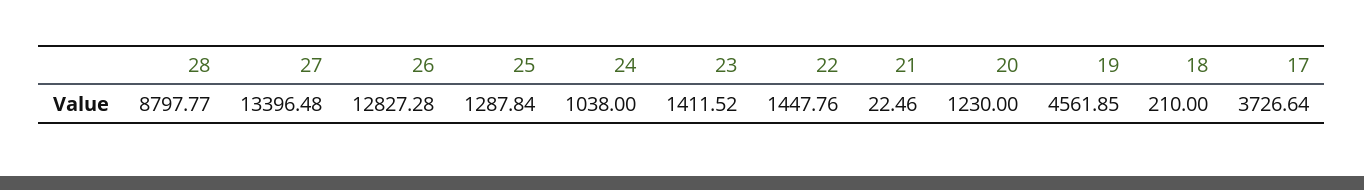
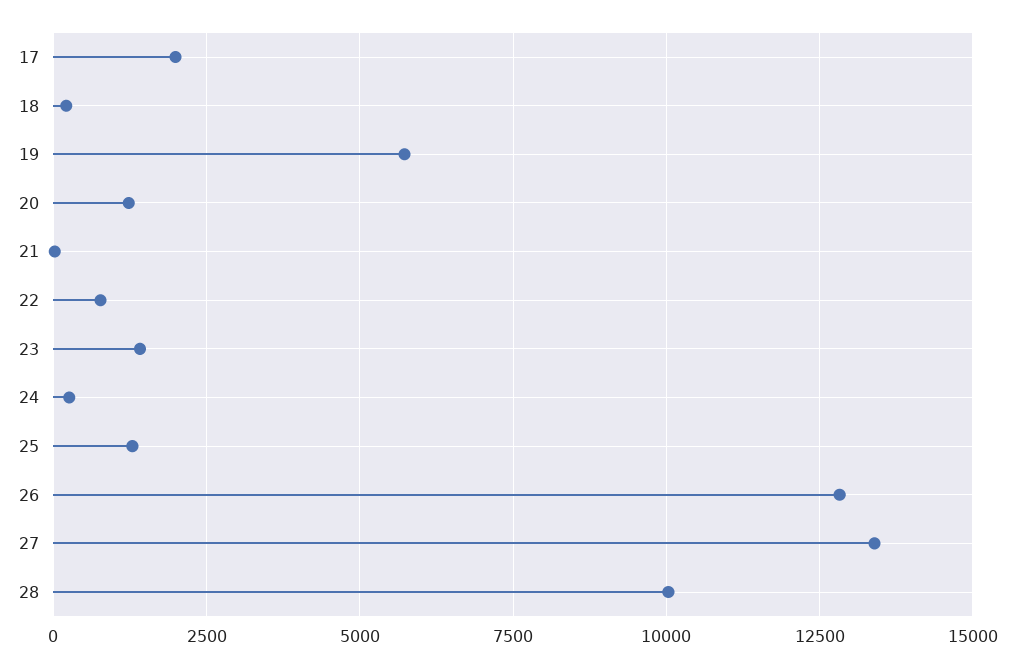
28: 8797.77 -> 10000
24: 1038 -> 250
22: 1447.76 -> 750
19: 4561.85 -> 5750
17: 3726.64 -> 2000

